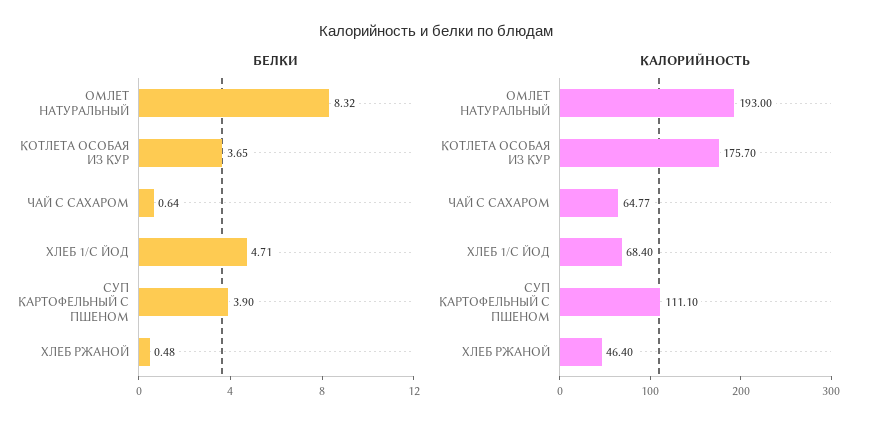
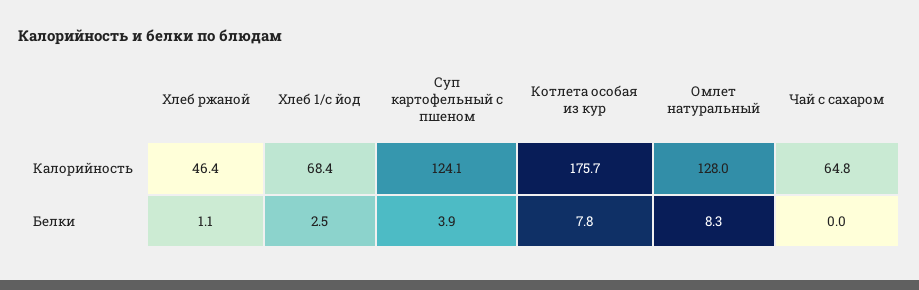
БЕЛКИ, КОТЛЕТА ОСОБАЯ ИЗ КУР: 3.65 -> 7.8
БЕЛКИ, ЧАЙ С САХАРОМ: 0.64 -> 0
БЕЛКИ, ХЛЕБ 1/С ЙОД: 4.71 -> 2.5
БЕЛКИ, ХЛЕБ РЖАНОЙ: 0.48 -> 1.1
КАЛОРИЙНОСТЬ, ОМЛЕТ НАТУРАЛЬНЫЙ: 193 -> 128
КАЛОРИЙНОСТЬ, СУП КАРТОФЕЛЬНЫЙ С ПШЕНОМ: 111.1 -> 124.1

